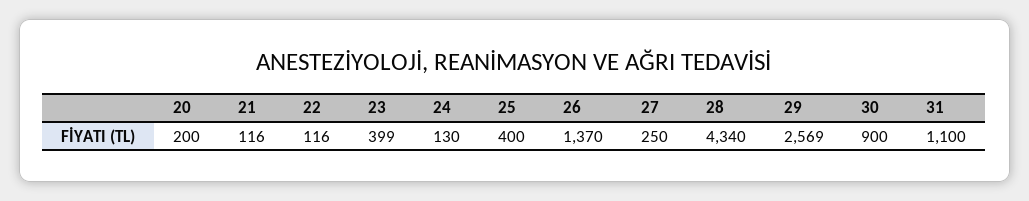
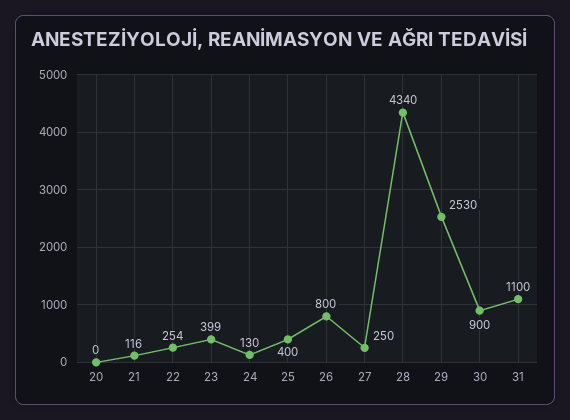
20: 200 -> 0
22: 116 -> 254
26: 1370 -> 800
29: 2569 -> 2530

